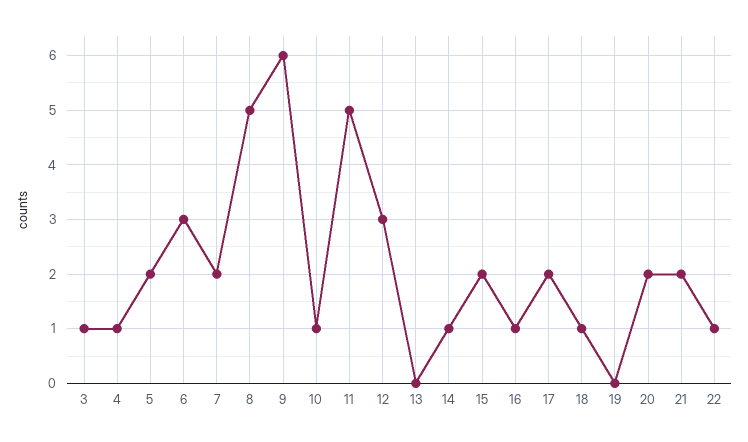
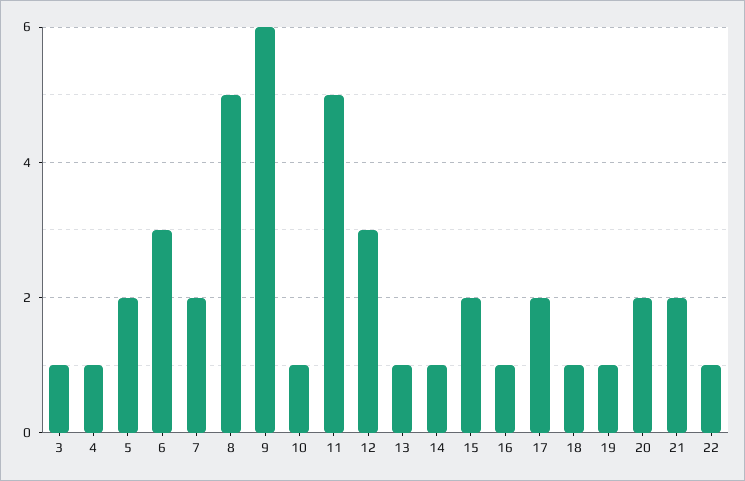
13: 0 -> 1
19: 0 -> 1

